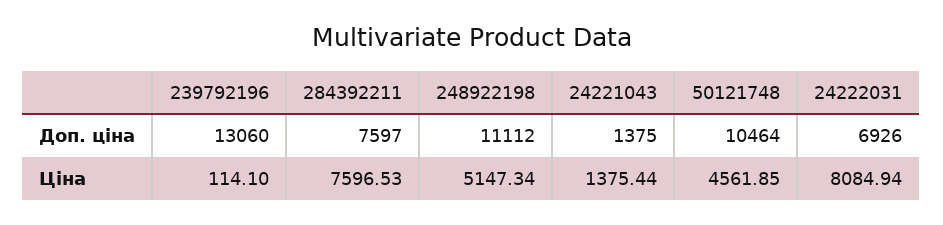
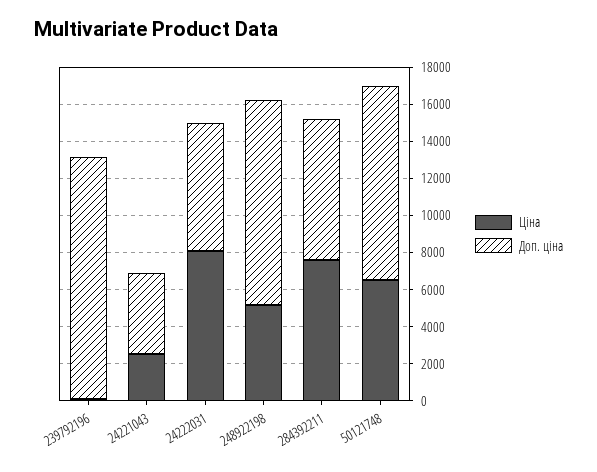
Доп. ціна, 24221043: 1375 -> 4500
Ціна, 24221043: 1375.44 -> 2500
Ціна, 50121748: 4561.85 -> 6500

